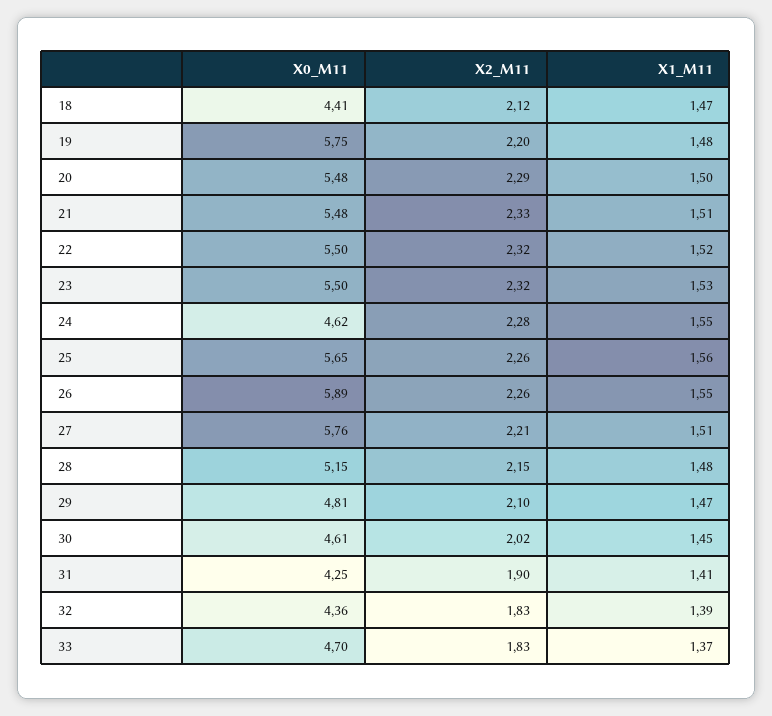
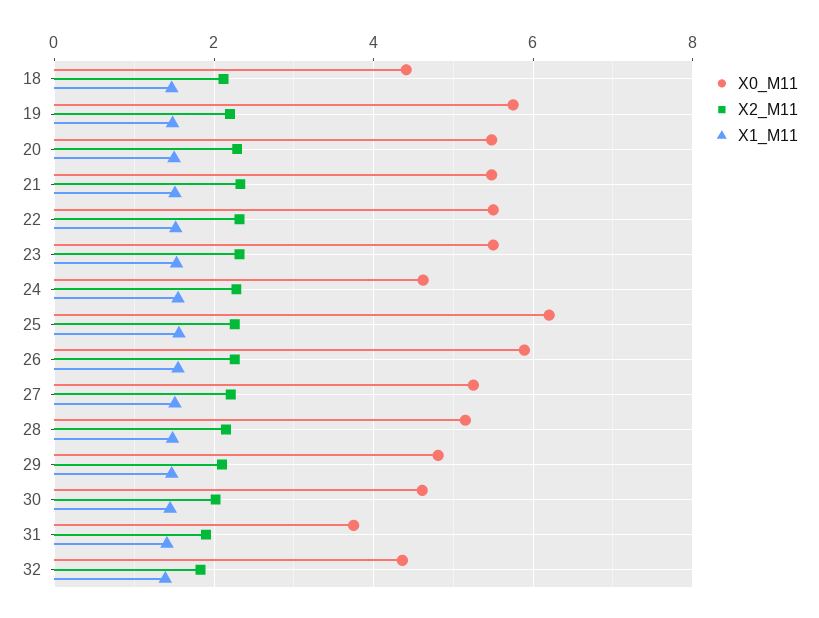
X0_M11, 25: 5.65 -> 6.2
X0_M11, 27: 5.76 -> 5.2
X0_M11, 31: 4.25 -> 3.8
X0_M11, 33: 4.7 -> none
X2_M11, 33: 1.83 -> none
X1_M11, 33: 1.37 -> none

